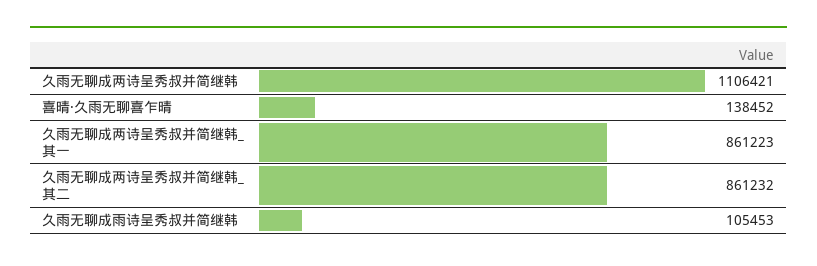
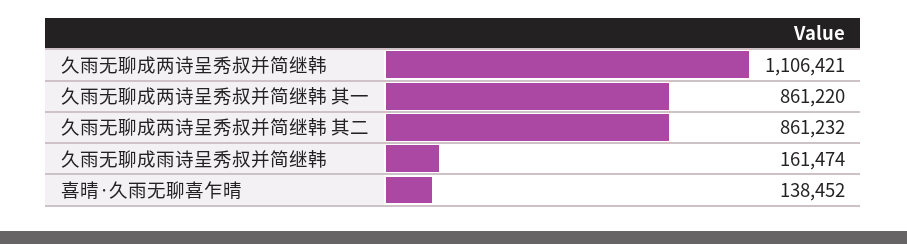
久雨无聊成两诗呈秀叔并简继韩_其一: 861223 -> 861220
久雨无聊成雨诗呈秀叔并简继韩: 105453 -> 161474

